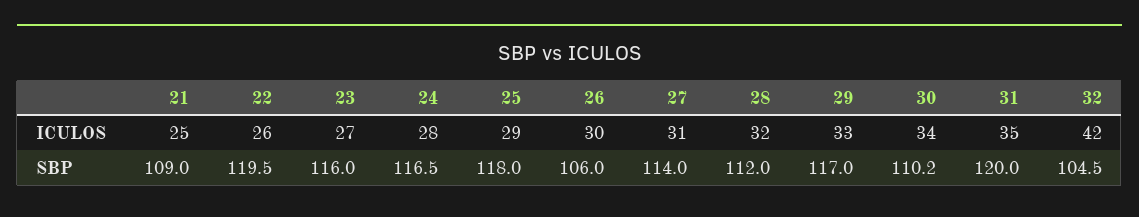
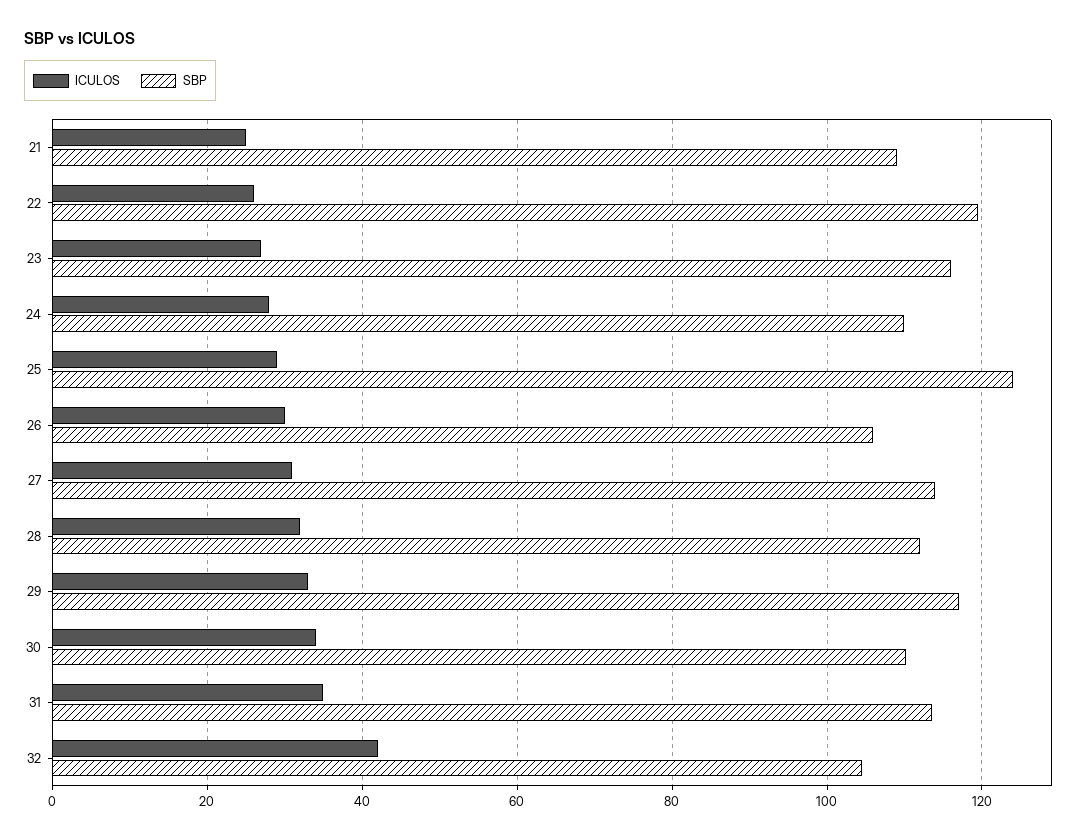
SBP, 24: 116.5 -> 110
SBP, 25: 118 -> 124
SBP, 31: 120 -> 114

